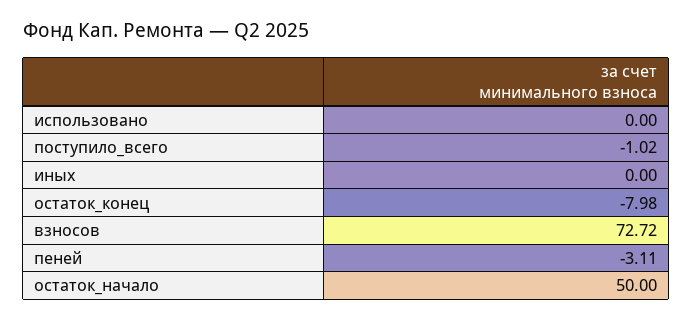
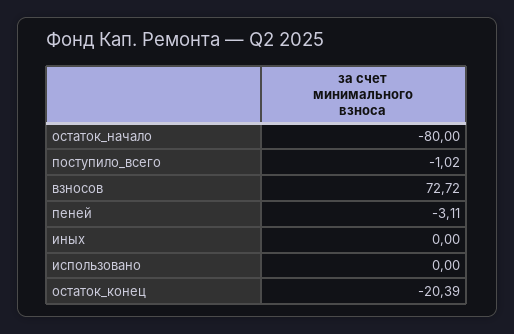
остаток_конец: -7.98 -> -20.39
остаток_начало: 50 -> -80

